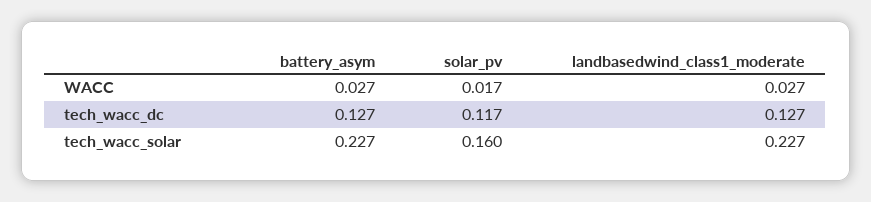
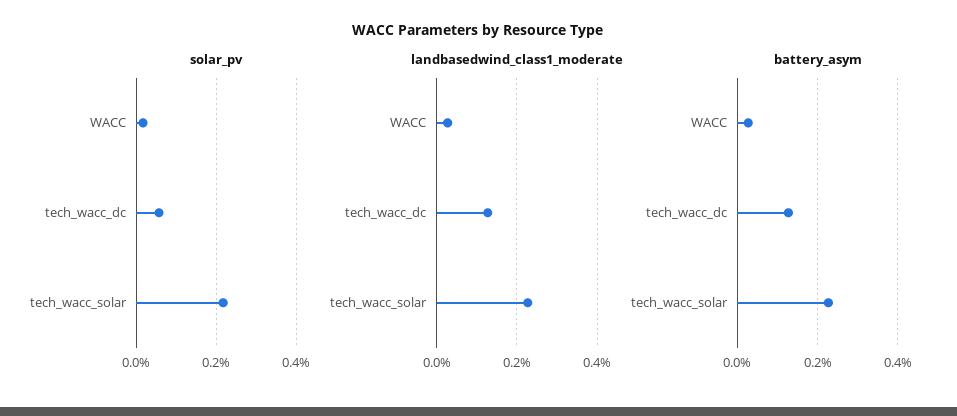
solar_pv, tech_wacc_dc: 0.117 -> 0.06
solar_pv, tech_wacc_solar: 0.16 -> 0.22

